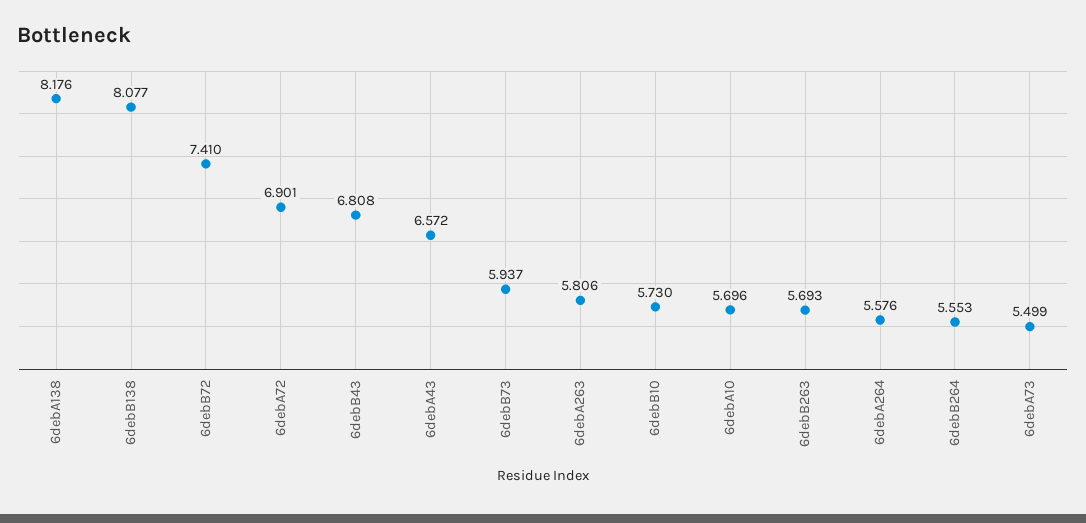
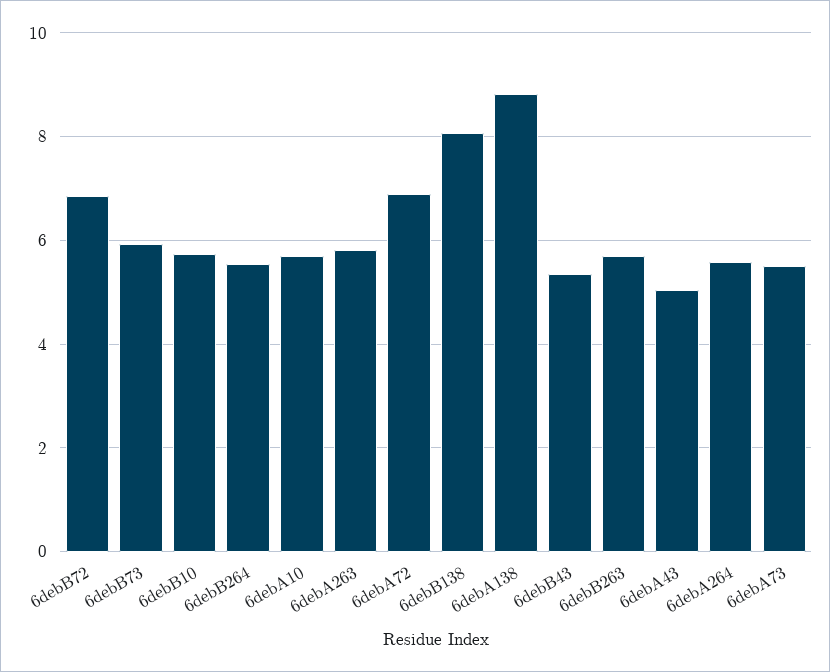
6debA138: 8.176 -> 8.8
6debB72: 7.41 -> 6.8
6debB43: 6.808 -> 5.4
6debA43: 6.572 -> 5

